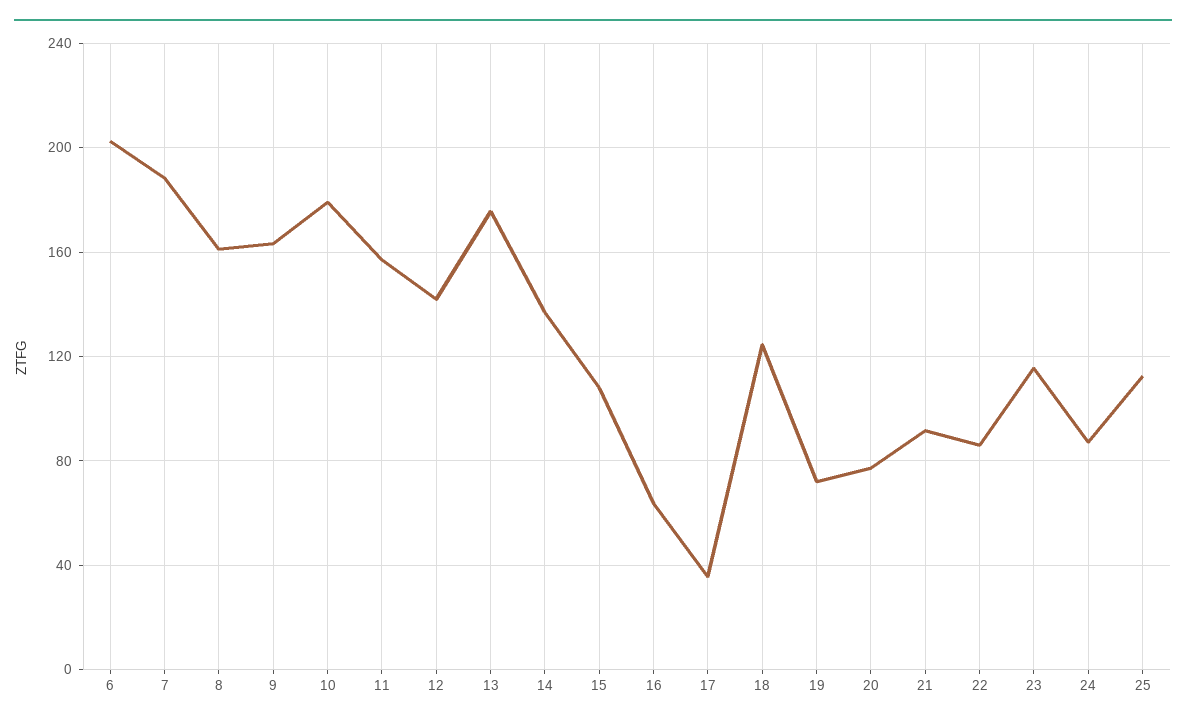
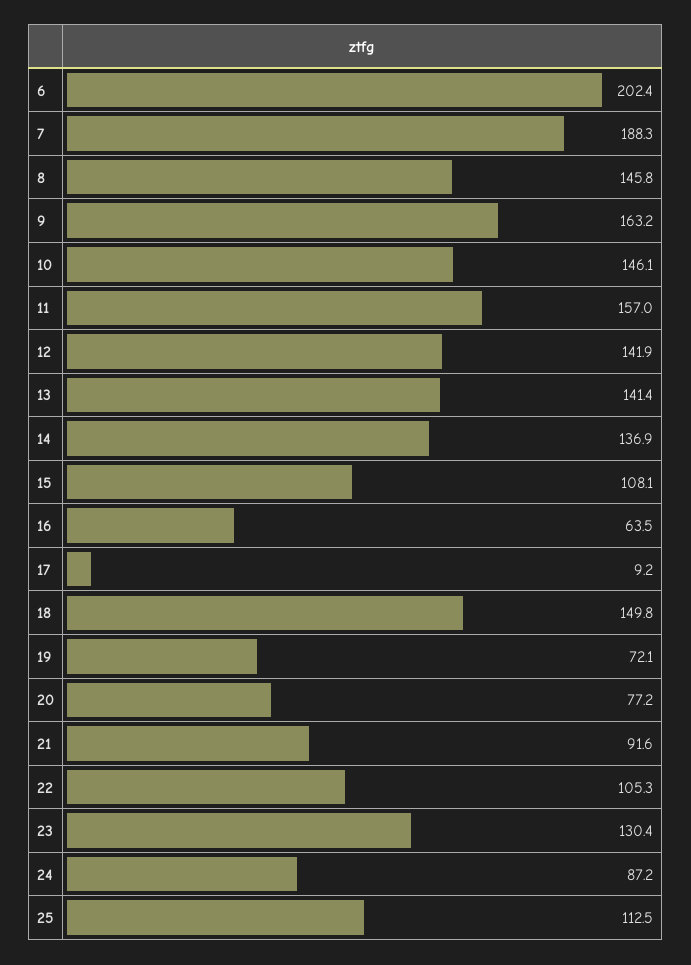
8: 160 -> 145.8
10: 180 -> 146.1
13: 175 -> 141.4
17: 35 -> 9.2
18: 125 -> 149.8
22: 85 -> 105.3
23: 115 -> 130.4

